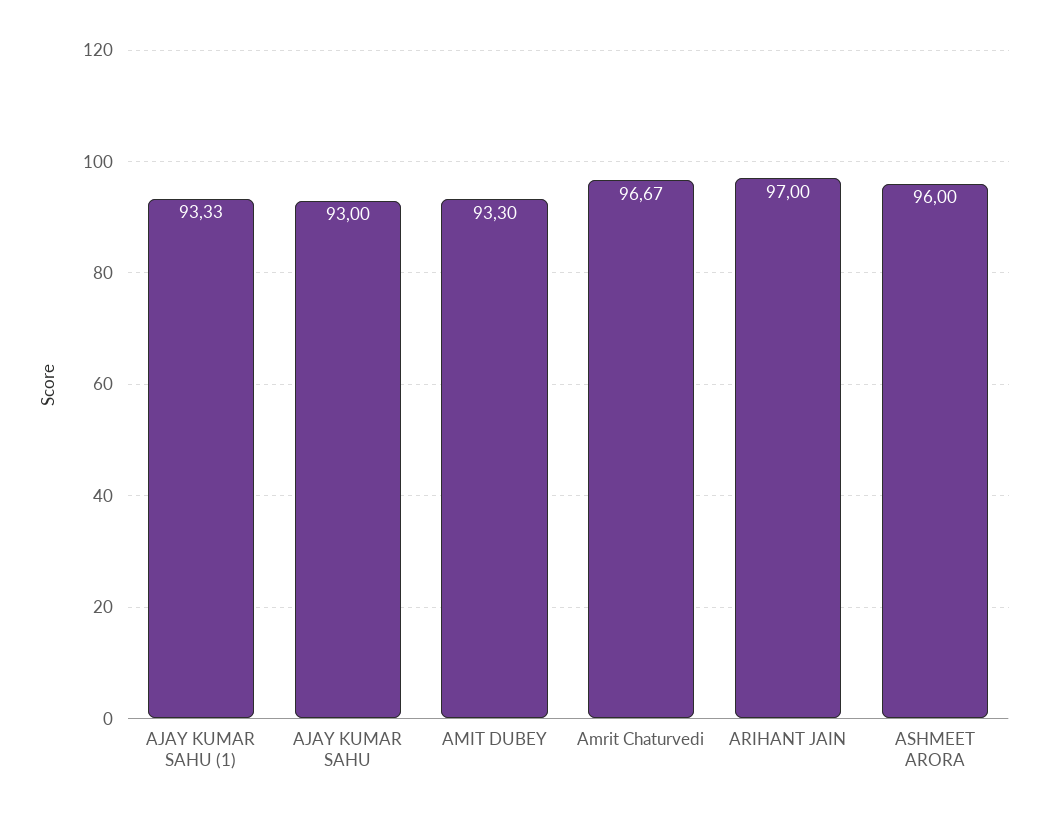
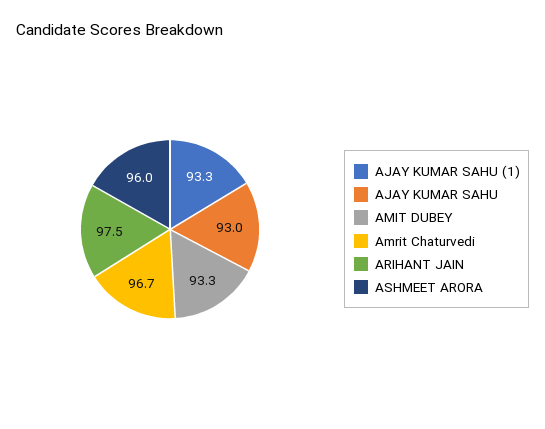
ARIHANT JAIN: 97 -> 97.5

